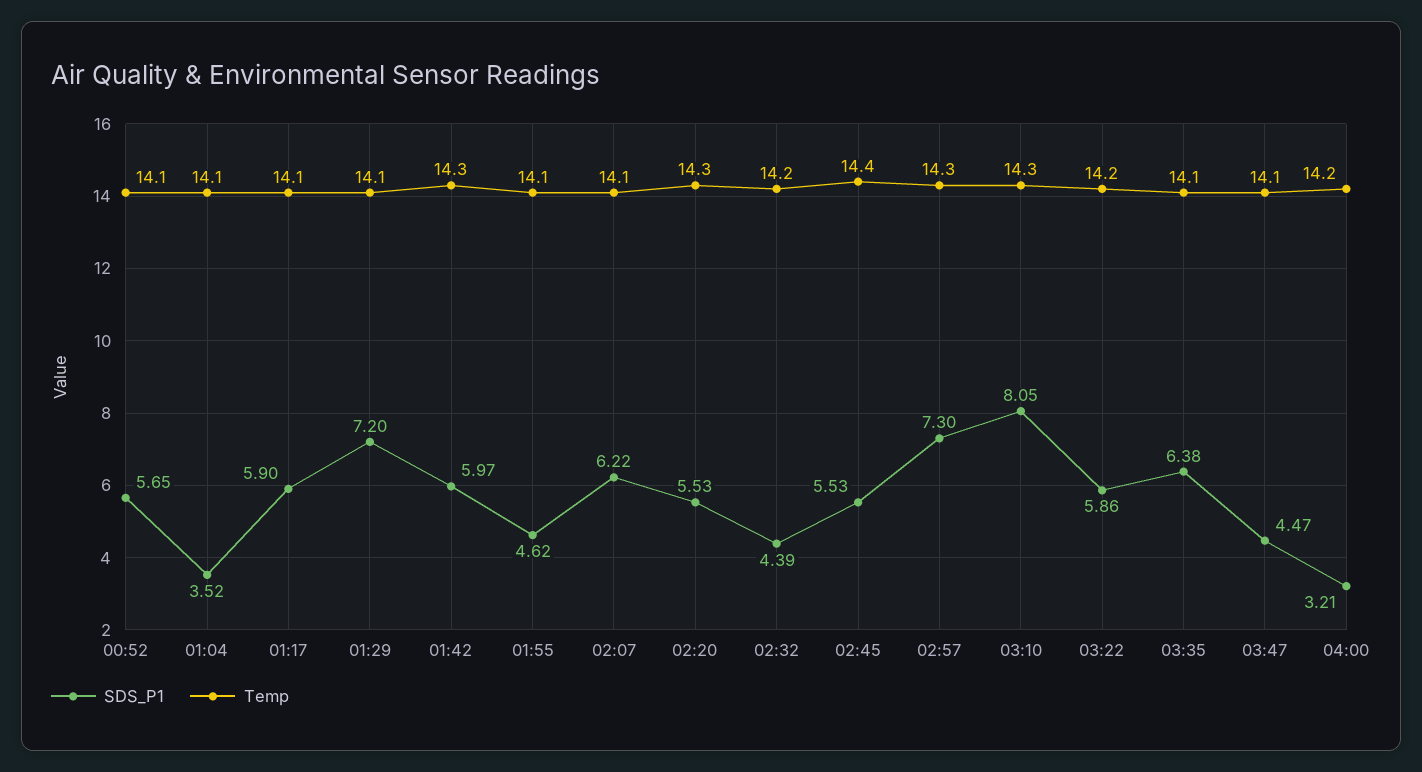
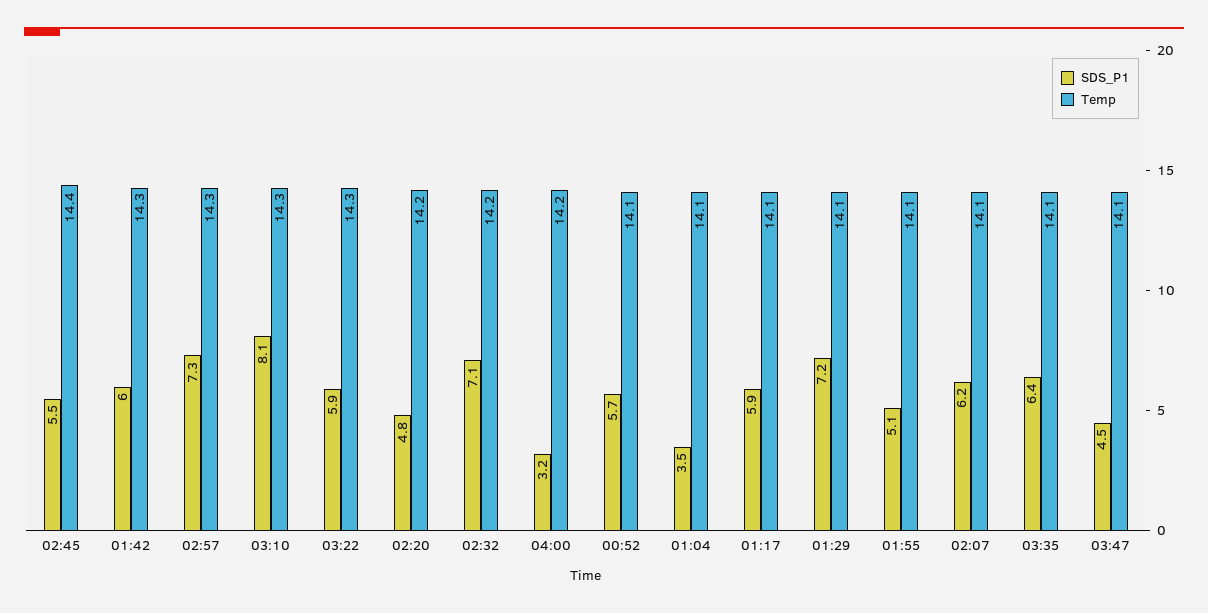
SDS_P1, 01:55: 4.62 -> 5.1
SDS_P1, 02:20: 5.53 -> 4.8
Temp, 02:20: 14.3 -> 14.2
SDS_P1, 02:32: 4.39 -> 7.1
Temp, 03:22: 14.2 -> 14.3

